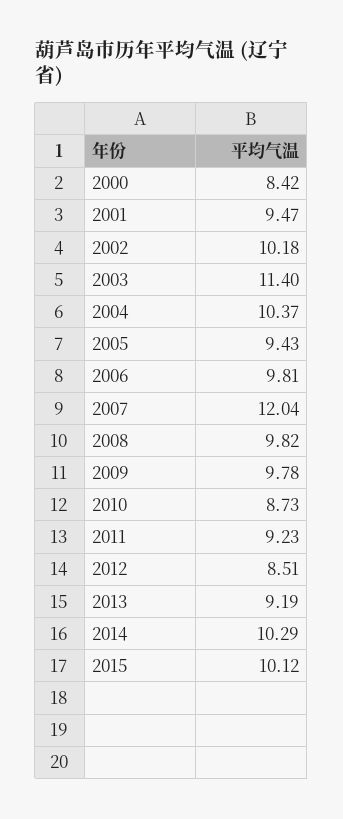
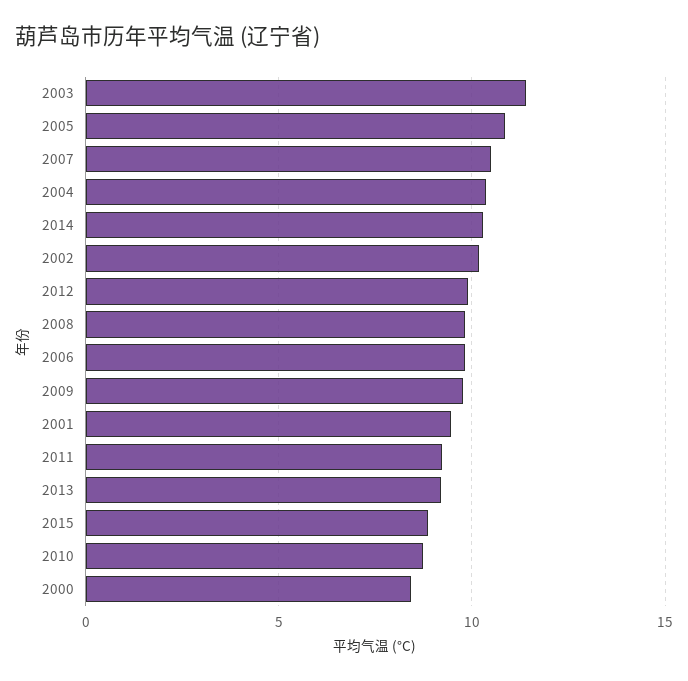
2005: 9.43 -> 11
2007: 12.04 -> 10.5
2012: 8.51 -> 10
2015: 10.12 -> 9

